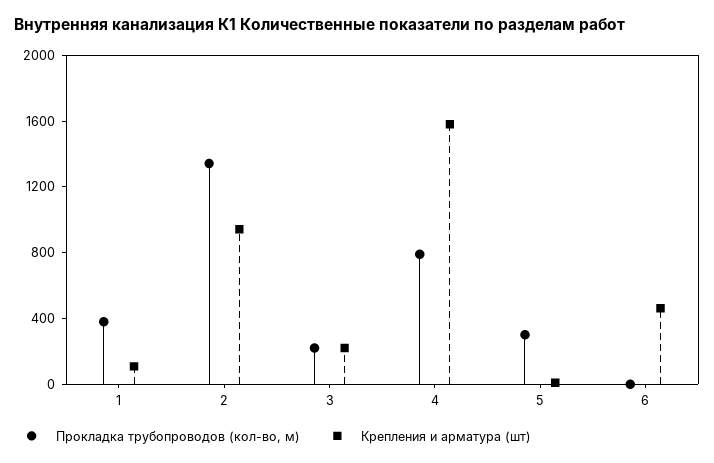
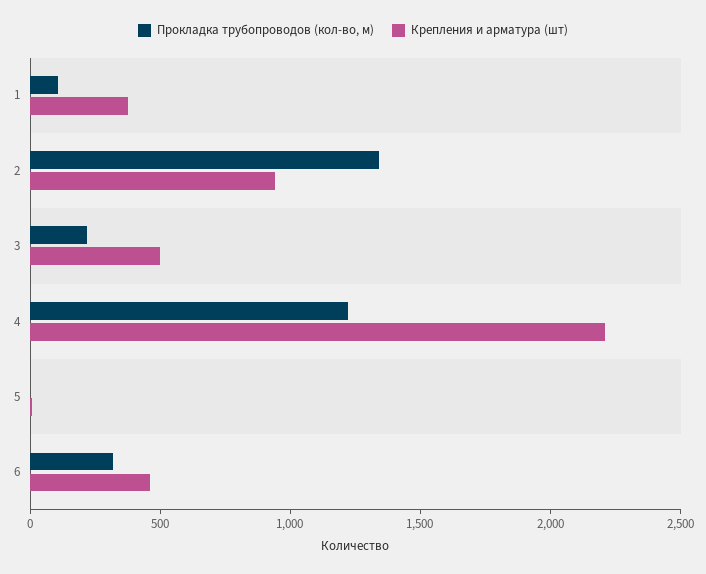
Прокладка трубопроводов (кол-во, м), 1: 400 -> 100
Крепления и арматура (шт), 1: 100 -> 400
Крепления и арматура (шт), 3: 200 -> 500
Прокладка трубопроводов (кол-во, м), 4: 800 -> 1200
Крепления и арматура (шт), 4: 1600 -> 2200
Прокладка трубопроводов (кол-во, м), 5: 300 -> 0
Прокладка трубопроводов (кол-во, м), 6: 0 -> 300

